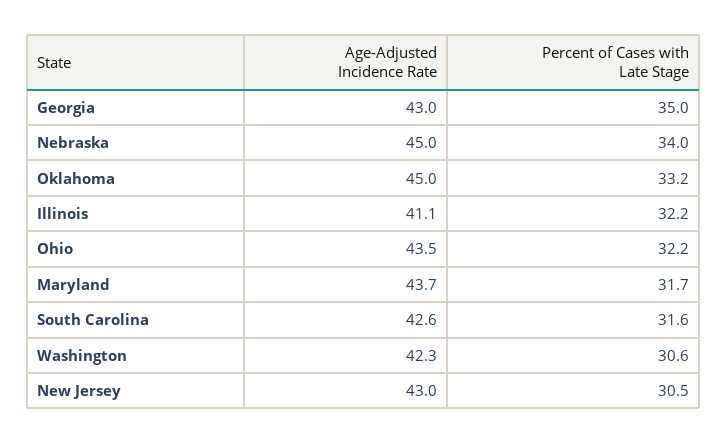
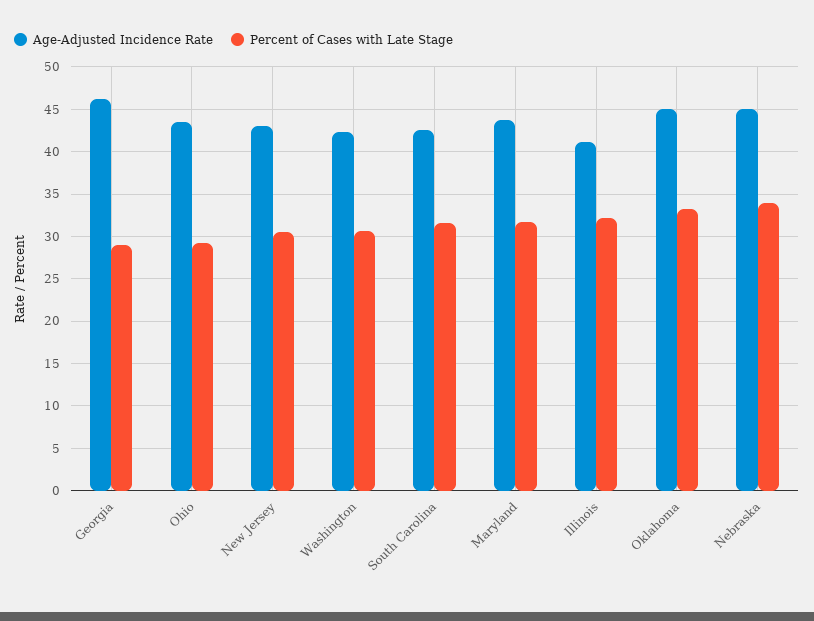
Age-Adjusted Incidence Rate, Georgia: 43 -> 46
Percent of Cases with Late Stage, Georgia: 35 -> 29
Percent of Cases with Late Stage, Ohio: 32.2 -> 29

